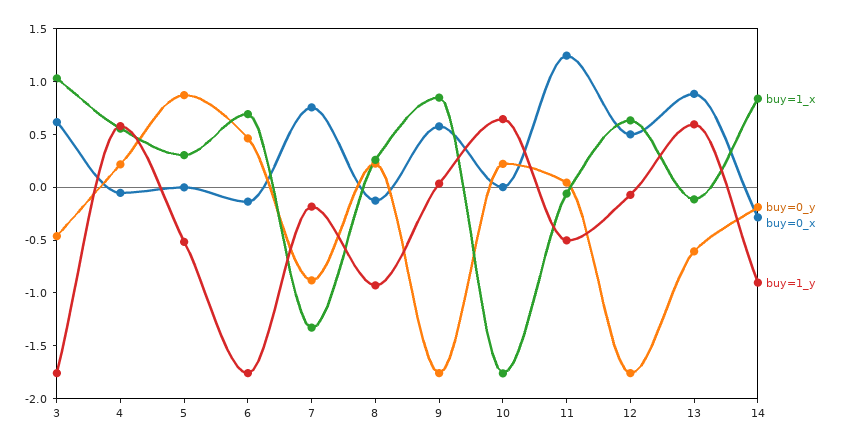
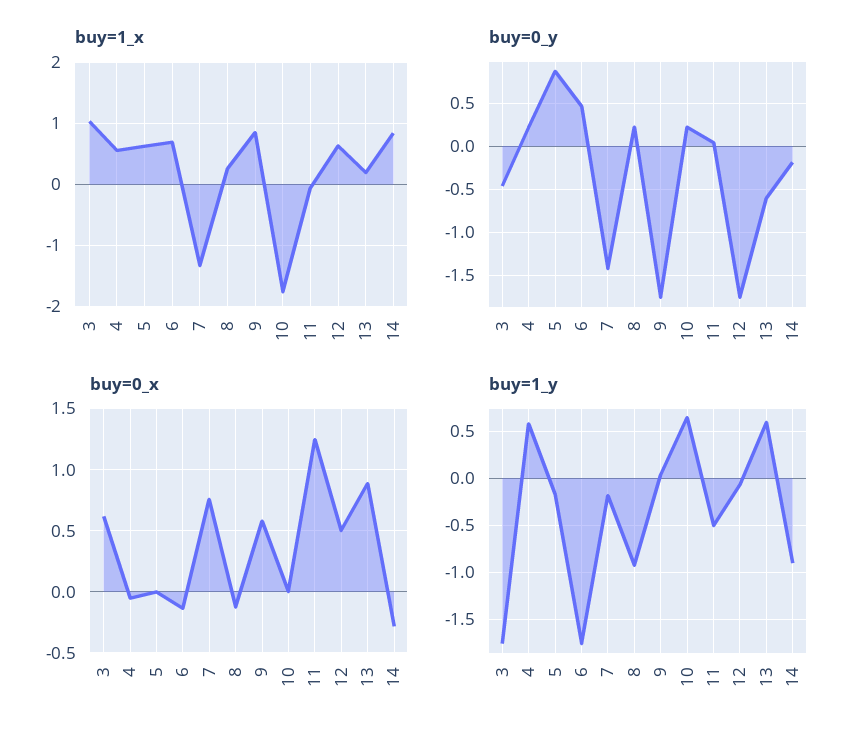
buy=1_x, 5: 0.3 -> 0.6
buy=1_y, 5: -0.5 -> -0.2
buy=0_y, 7: -0.9 -> -1.4
buy=1_x, 13: -0.1 -> 0.2

